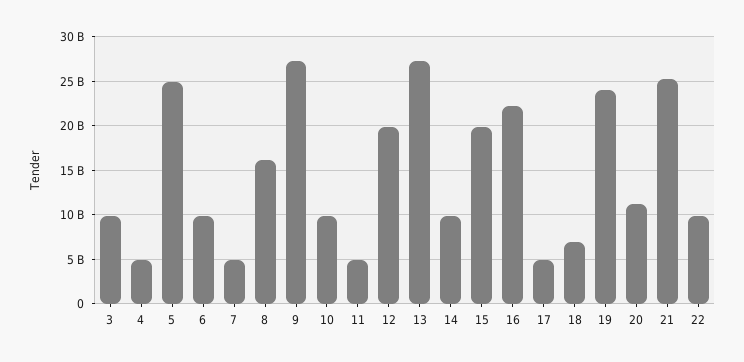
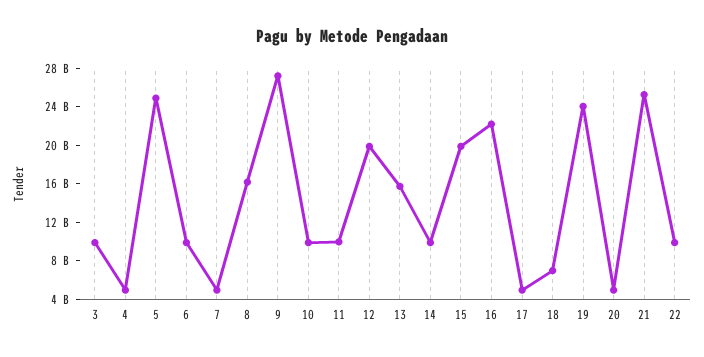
11: 5000000000 -> 10000000000
13: 27000000000 -> 16000000000
20: 11000000000 -> 5000000000

